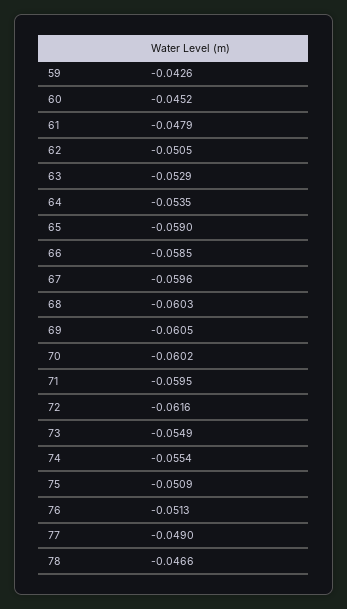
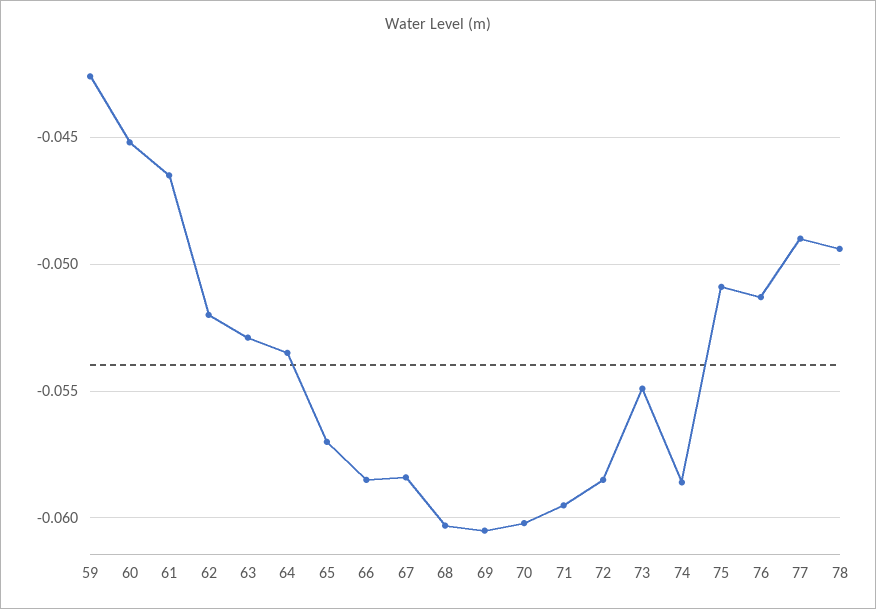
61: -0.0479 -> -0.0465
62: -0.0505 -> -0.052
65: -0.059 -> -0.057
67: -0.0596 -> -0.0585
72: -0.0616 -> -0.0585
74: -0.0554 -> -0.0585
78: -0.0466 -> -0.0495

